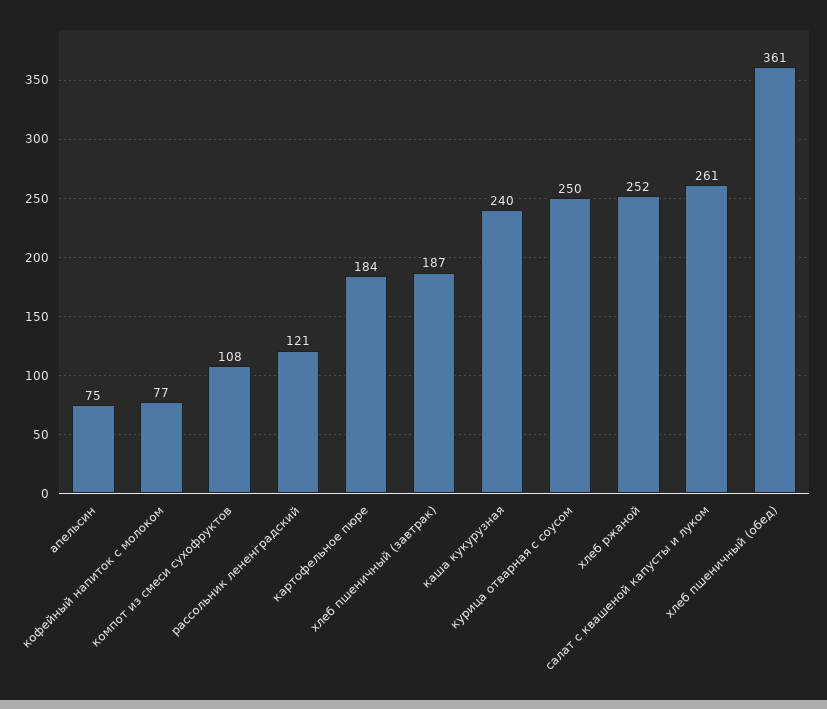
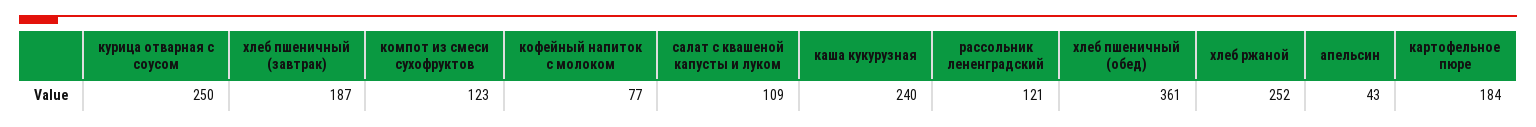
апельсин: 75 -> 43
компот из смеси сухофруктов: 108 -> 123
салат с квашеной капусты и луком: 261 -> 109

